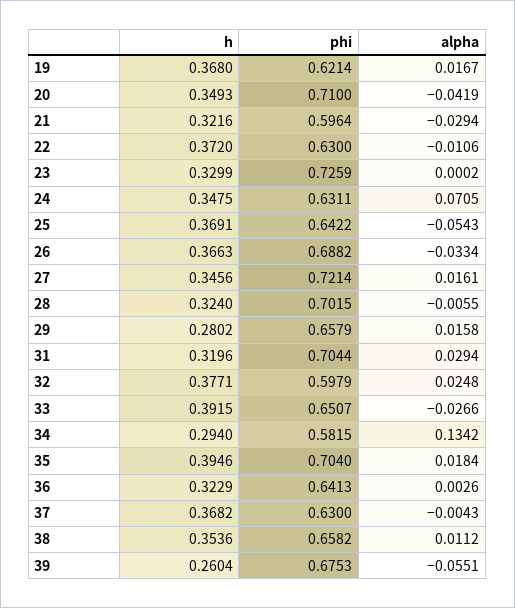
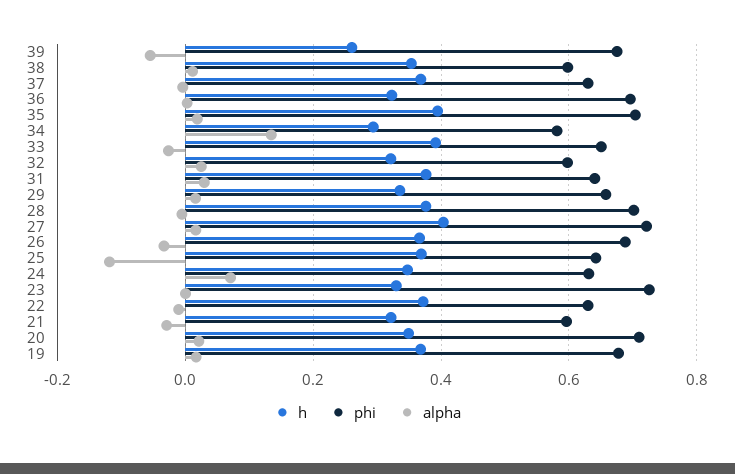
phi, 19: 0.6214 -> 0.68
alpha, 20: -0.0419 -> 0.02
alpha, 25: -0.0543 -> -0.12
h, 27: 0.3456 -> 0.4
h, 28: 0.324 -> 0.38
h, 29: 0.2802 -> 0.34
h, 31: 0.3196 -> 0.38
phi, 31: 0.7044 -> 0.64
h, 32: 0.3771 -> 0.32
phi, 36: 0.6413 -> 0.7
phi, 38: 0.6582 -> 0.6

